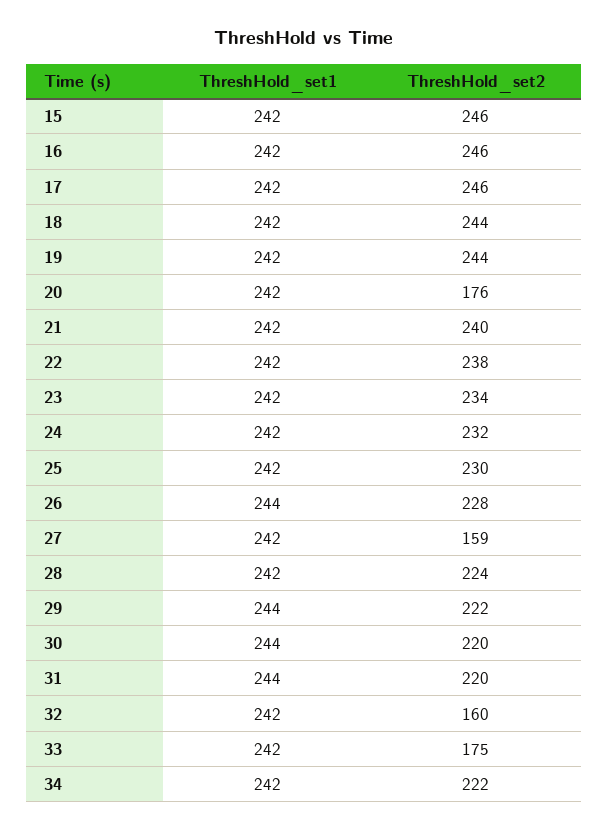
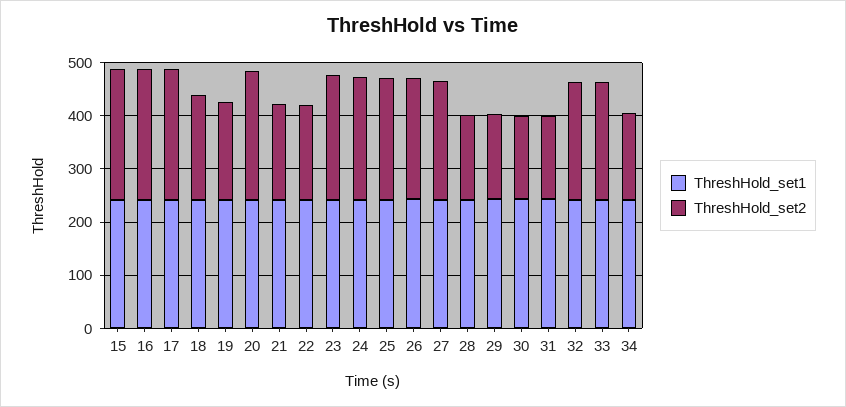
ThreshHold_set2, 18: 244 -> 200
ThreshHold_set2, 19: 244 -> 180
ThreshHold_set2, 20: 176 -> 240
ThreshHold_set2, 21: 240 -> 180
ThreshHold_set2, 22: 238 -> 180
ThreshHold_set2, 27: 159 -> 220
ThreshHold_set2, 28: 224 -> 160
ThreshHold_set2, 29: 222 -> 160
ThreshHold_set2, 30: 220 -> 160
ThreshHold_set2, 31: 220 -> 160
ThreshHold_set2, 32: 160 -> 220
ThreshHold_set2, 33: 175 -> 220
ThreshHold_set2, 34: 222 -> 160

